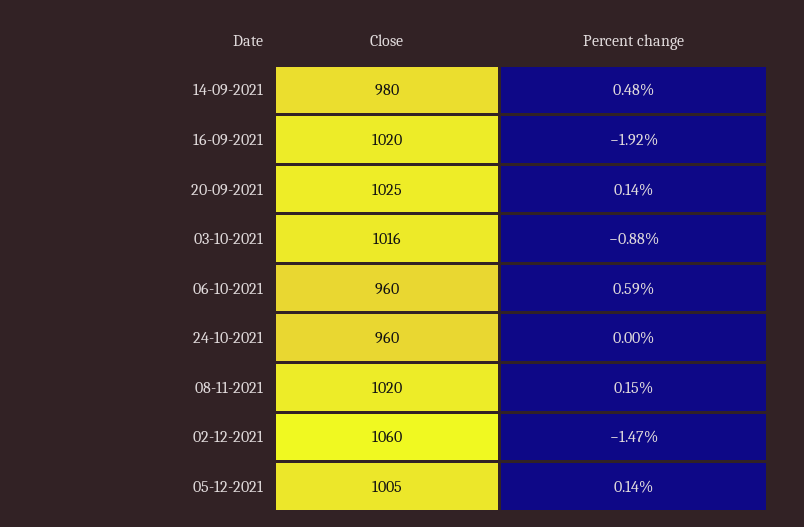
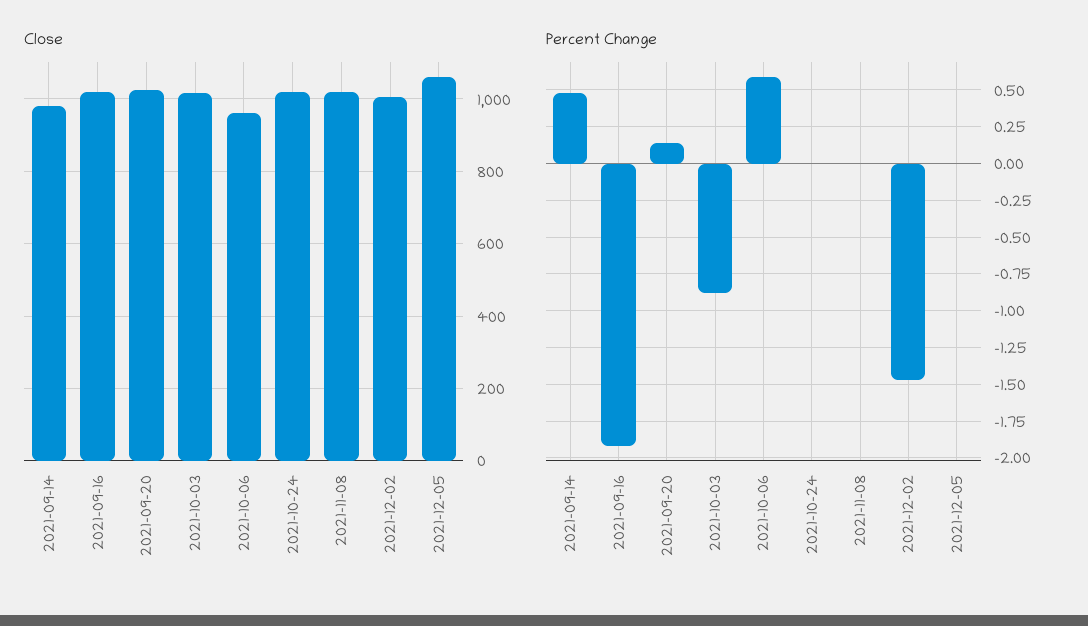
Close, 24-10-2021: 960 -> 1020
Percent change, 08-11-2021: 0.15 -> 0
Close, 02-12-2021: 1060 -> 1000
Close, 05-12-2021: 1005 -> 1060
Percent change, 05-12-2021: 0.14 -> 0

